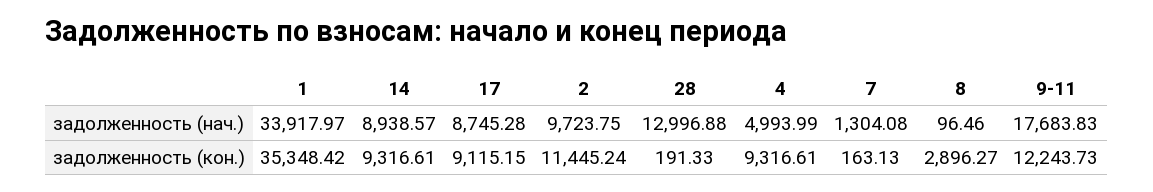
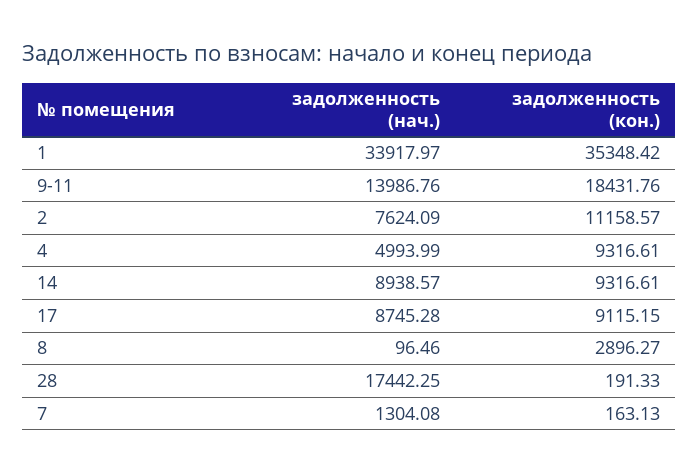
2, задолженность (нач.): 9723.75 -> 7624.09
28, задолженность (нач.): 12996.88 -> 17442.25
9-11, задолженность (нач.): 17683.83 -> 13986.76
2, задолженность (кон.): 11445.24 -> 11158.57
9-11, задолженность (кон.): 12243.73 -> 18431.76

